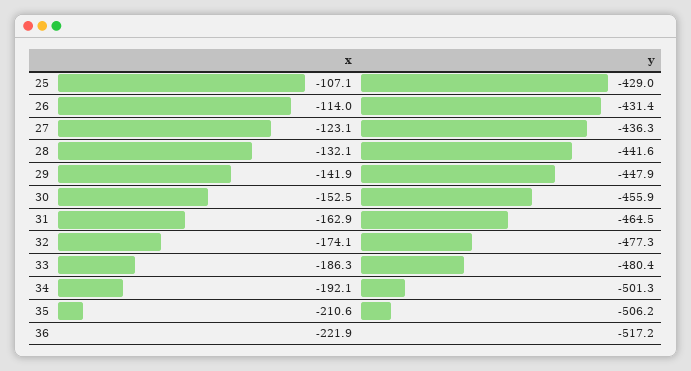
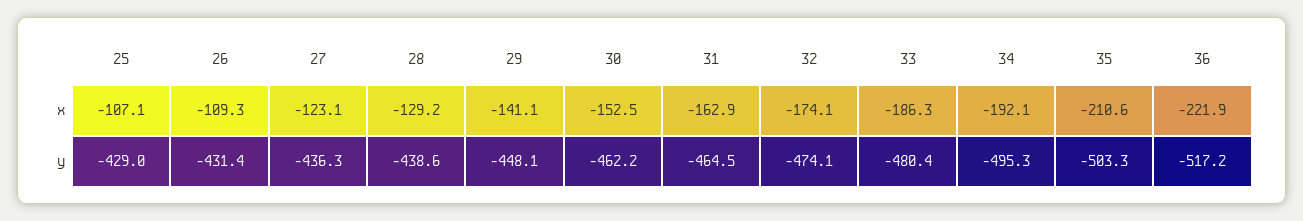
x, 26: -114 -> -109.3
x, 28: -132.1 -> -129.2
y, 28: -441.6 -> -438.6
x, 29: -141.9 -> -141.1
y, 29: -447.9 -> -448.1
y, 30: -455.9 -> -462.2
y, 32: -477.3 -> -474.1
y, 34: -501.3 -> -495.3
y, 35: -506.2 -> -503.3

